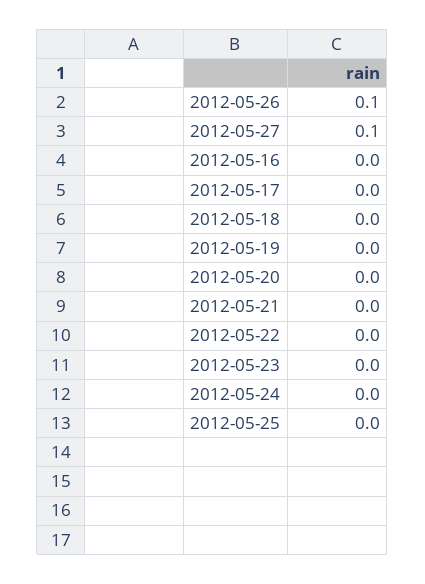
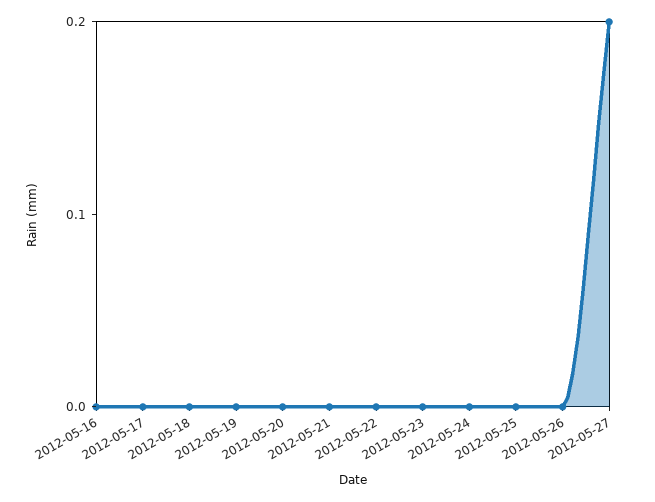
2012-05-26: 0.1 -> 0
2012-05-27: 0.1 -> 0.2

